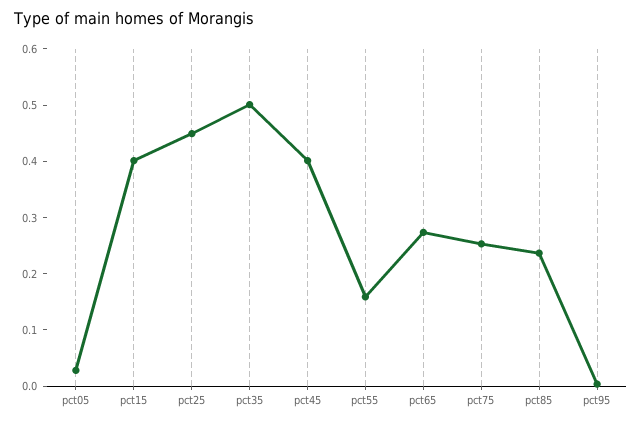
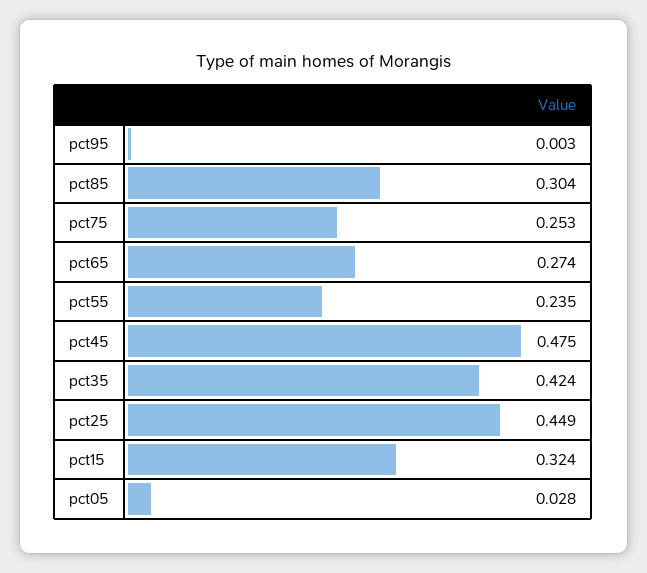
pct15: 0.4 -> 0.324
pct35: 0.5 -> 0.424
pct45: 0.4 -> 0.475
pct55: 0.16 -> 0.235
pct85: 0.24 -> 0.304

